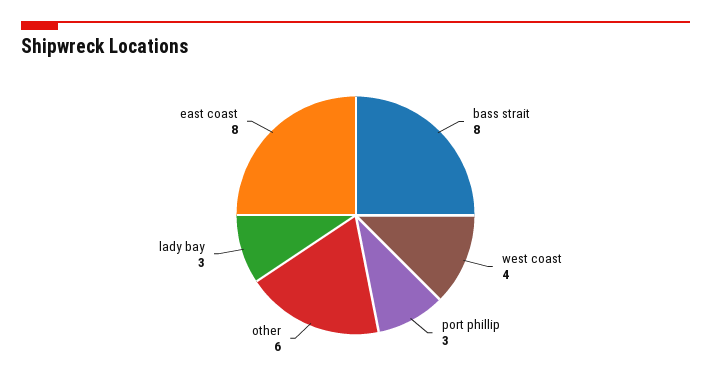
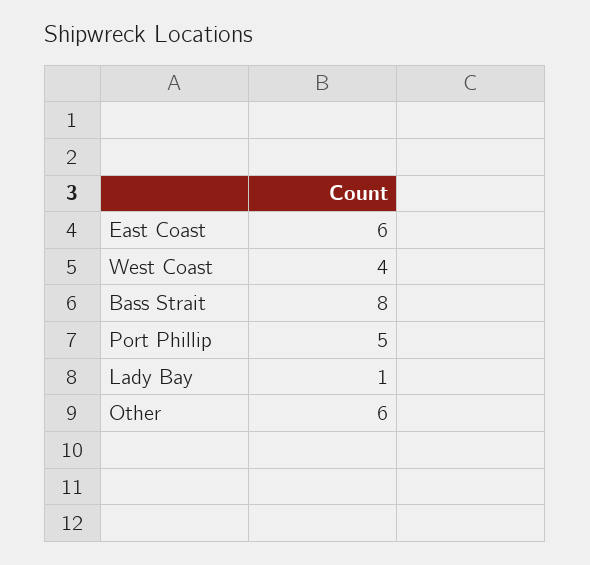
port phillip: 3 -> 5
lady bay: 3 -> 1
east coast: 8 -> 6

